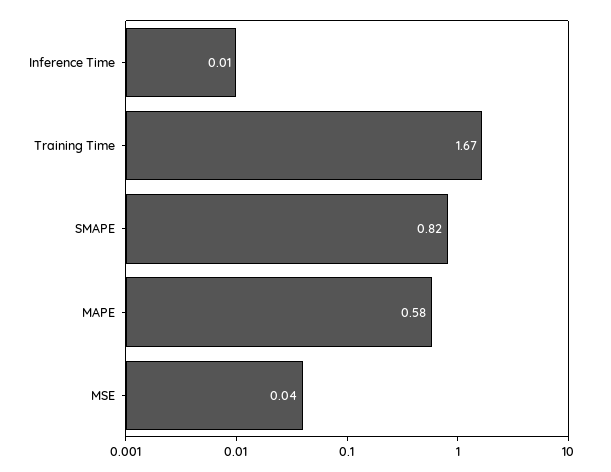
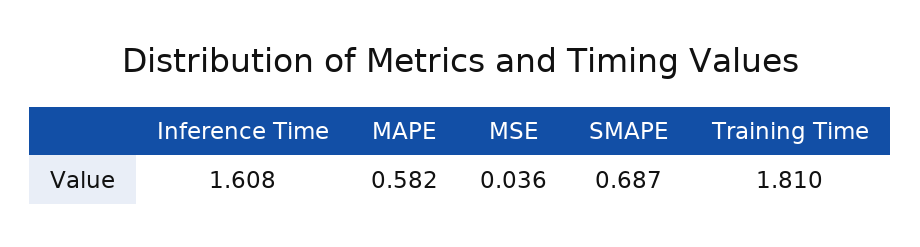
Inference Time: 0.01 -> 1.608
Training Time: 1.67 -> 1.81
SMAPE: 0.82 -> 0.687

